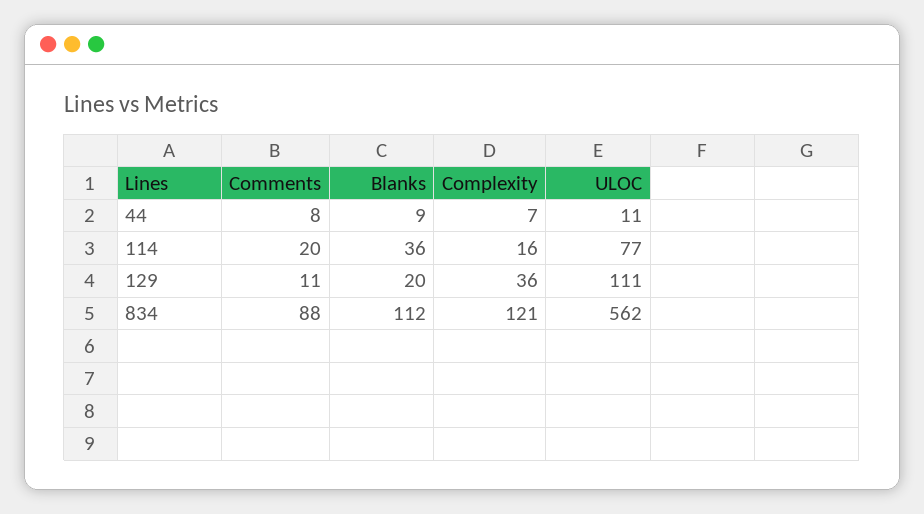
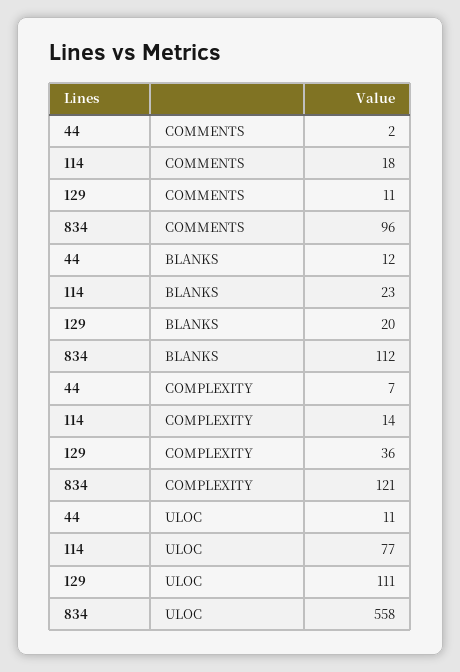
Comments, 44: 8 -> 2
Blanks, 44: 9 -> 12
Comments, 114: 20 -> 18
Blanks, 114: 36 -> 23
Complexity, 114: 16 -> 14
Comments, 834: 88 -> 96
ULOC, 834: 562 -> 558

